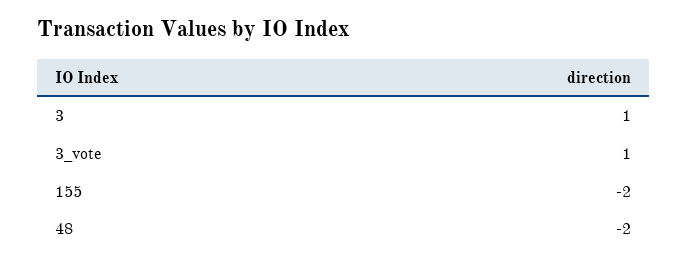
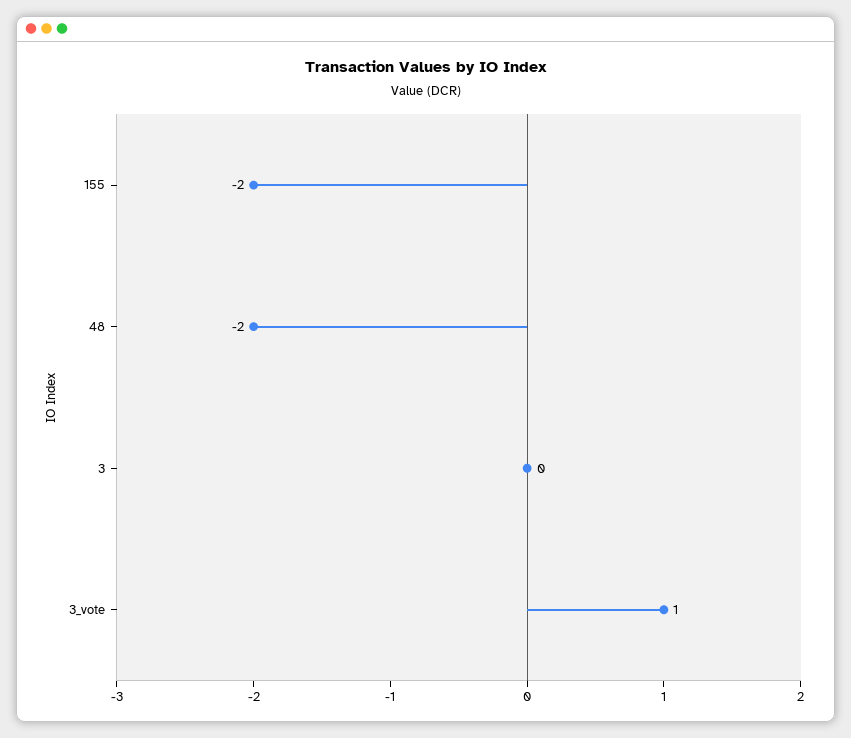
3: 1 -> 0

